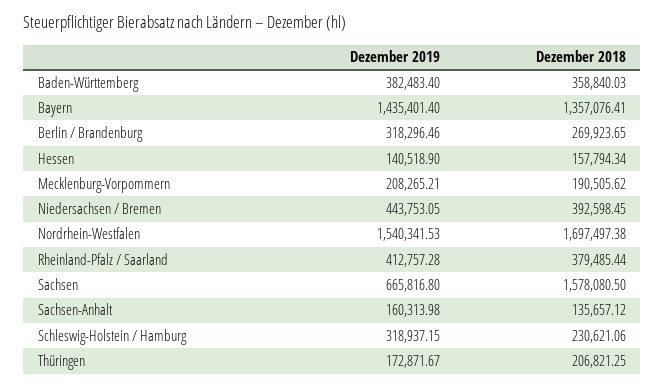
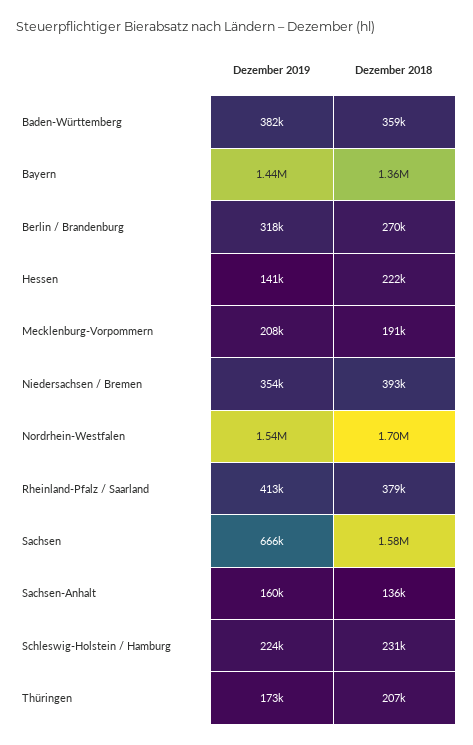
Dezember 2018, Hessen: 157794.34 -> 222000
Dezember 2019, Niedersachsen / Bremen: 443753.05 -> 354000
Dezember 2019, Schleswig-Holstein / Hamburg: 318937.15 -> 224000

